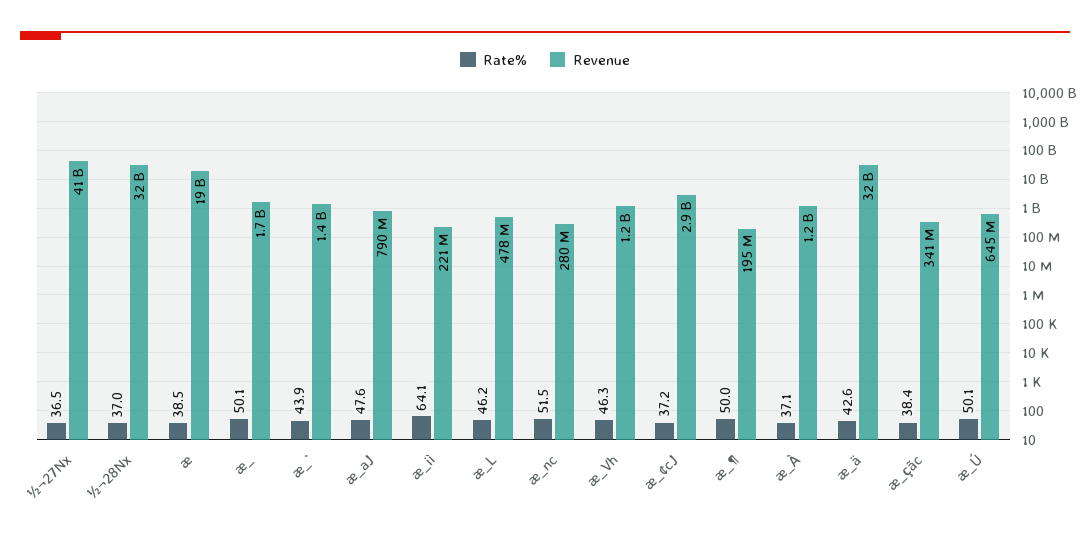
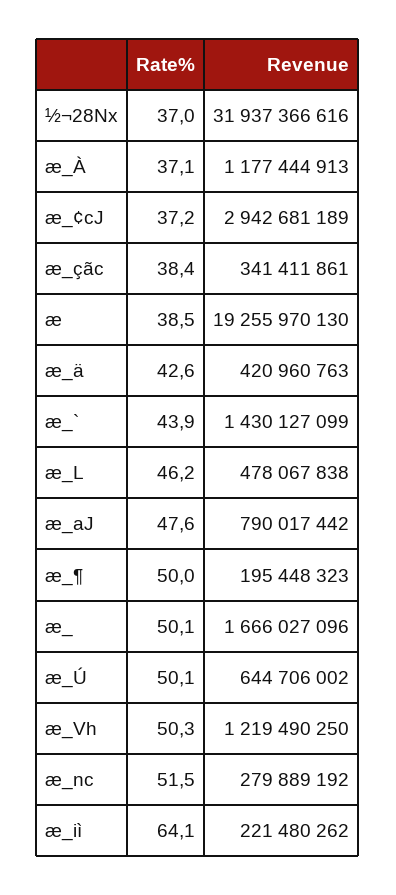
Rate%, ½¬27Nx: 36.5 -> none
Revenue, ½¬27Nx: 41000000000 -> none
Rate%, æ_Vh: 46.3 -> 50.3
Revenue, æ_ä: 32000000000 -> 420960763

